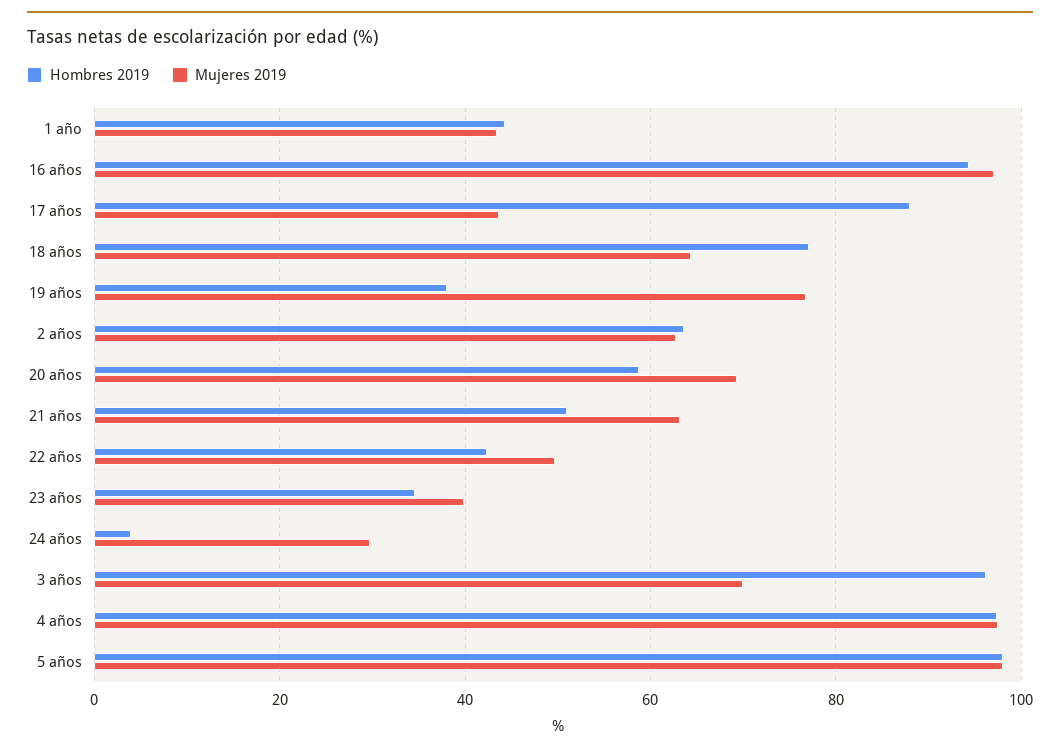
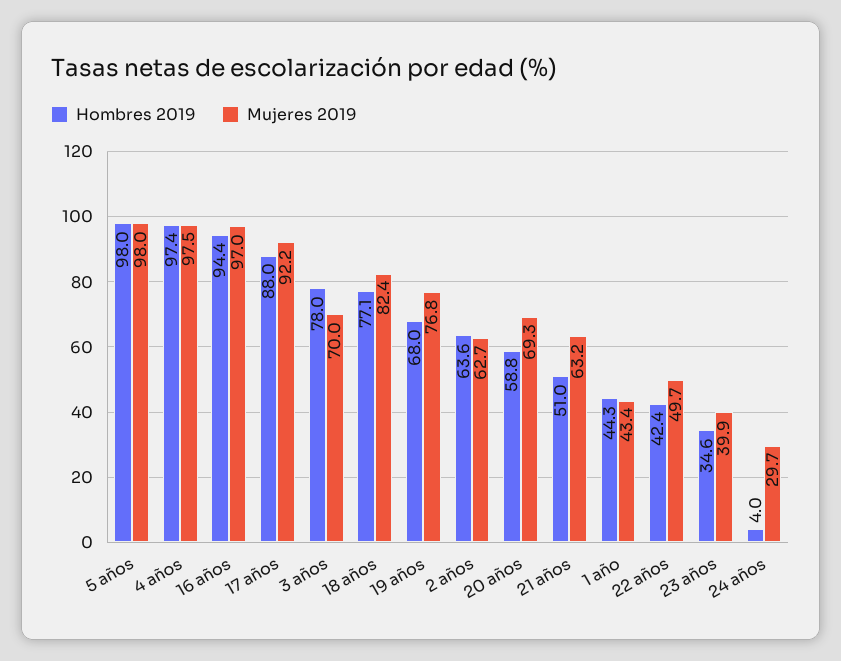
Mujeres 2019, 17 años: 44 -> 92.2
Mujeres 2019, 18 años: 64 -> 82.4
Hombres 2019, 19 años: 38 -> 68
Hombres 2019, 3 años: 96 -> 78

